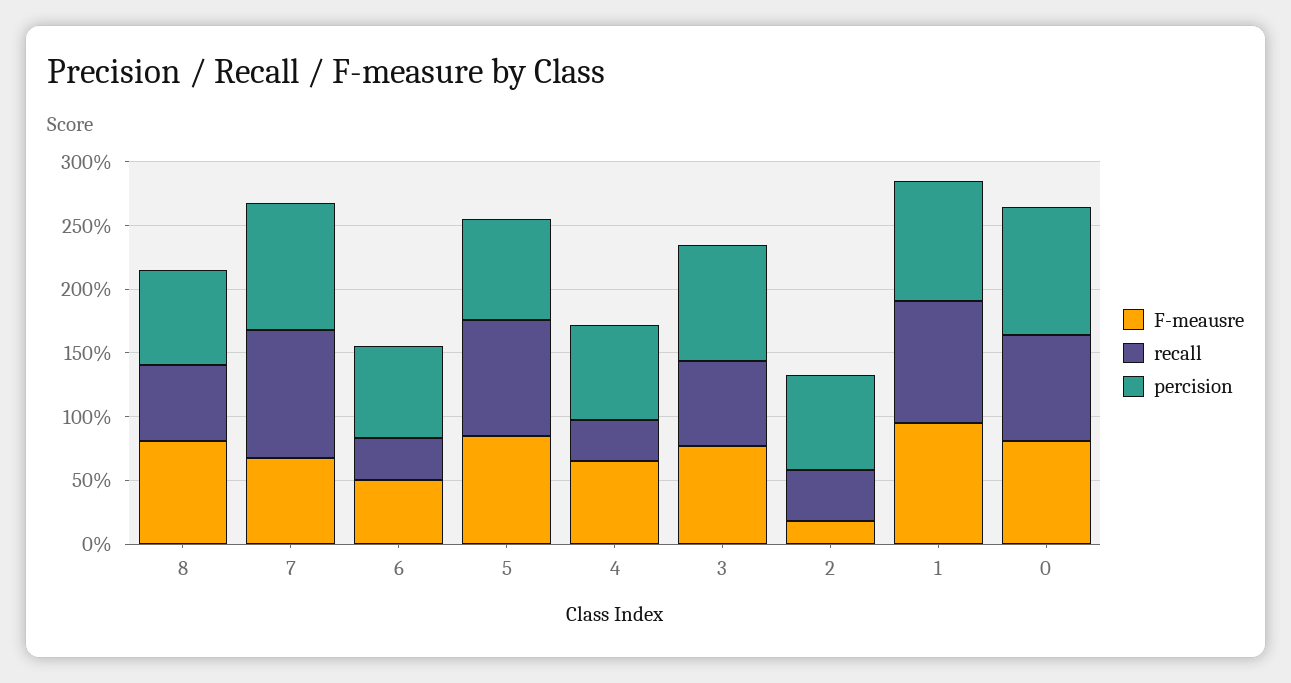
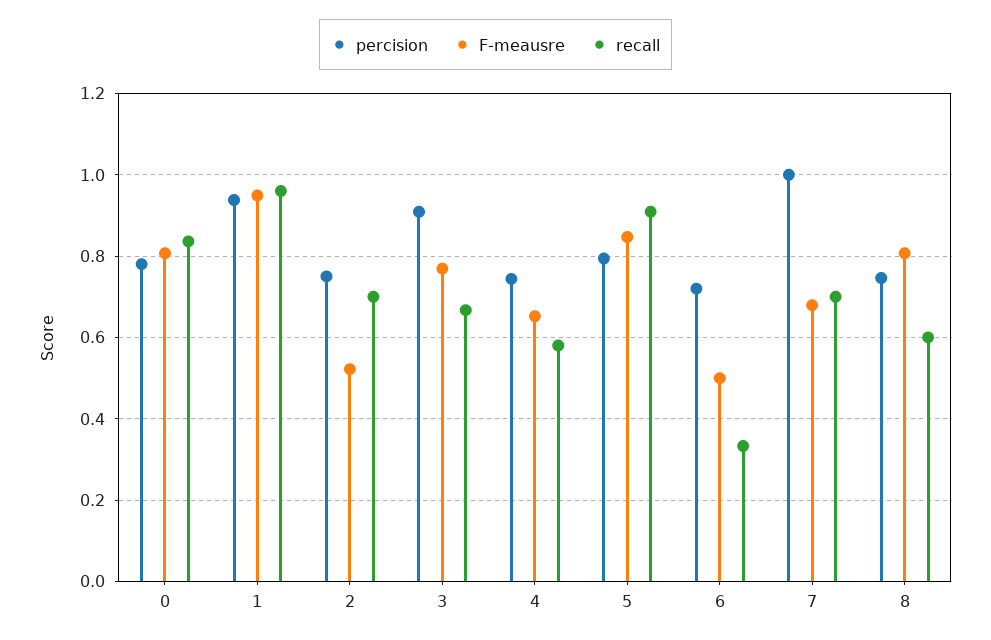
recall, 7: 1 -> 0.7
recall, 4: 0.3 -> 0.58
F-meausre, 2: 0.2 -> 0.52
recall, 2: 0.4 -> 0.7
percision, 0: 1 -> 0.78

